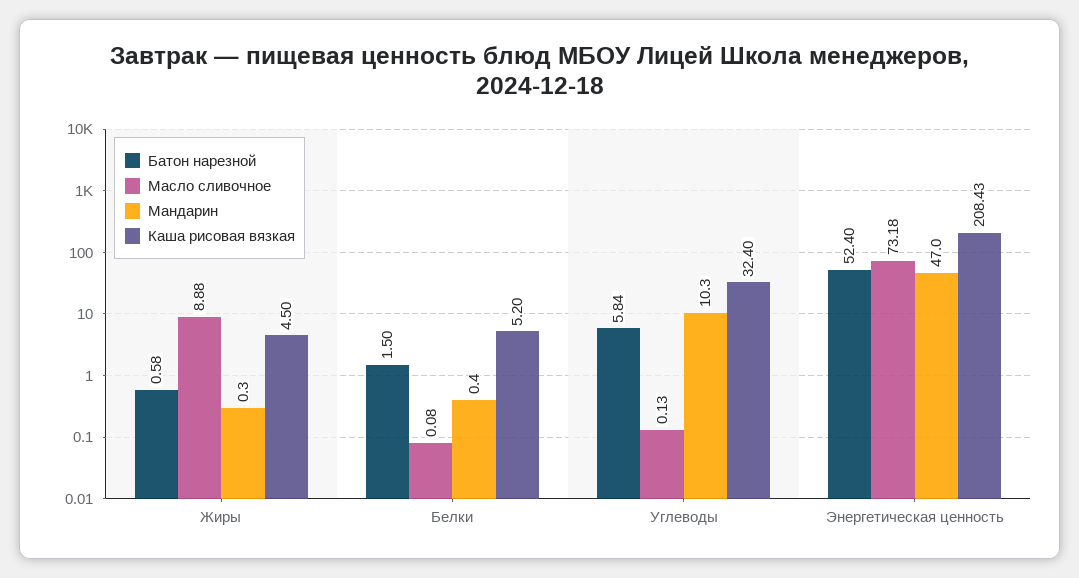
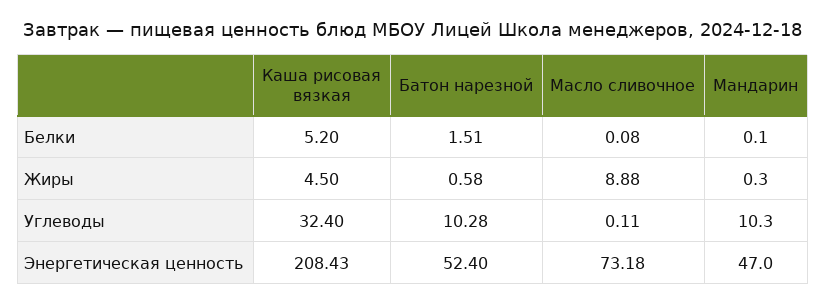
Батон нарезной, Белки: 1.5 -> 1.51
Мандарин, Белки: 0.4 -> 0.1
Батон нарезной, Углеводы: 5.84 -> 10.28
Масло сливочное, Углеводы: 0.13 -> 0.11

